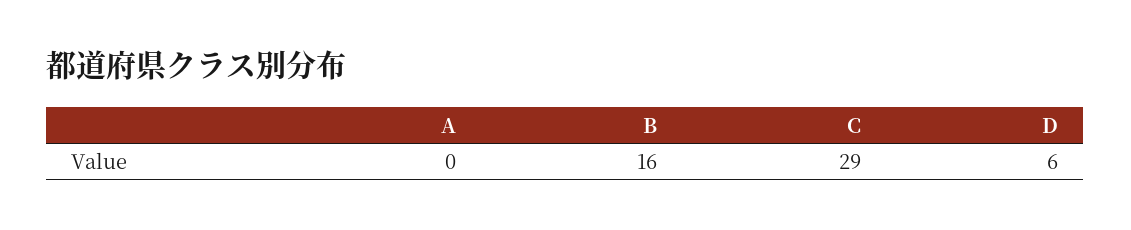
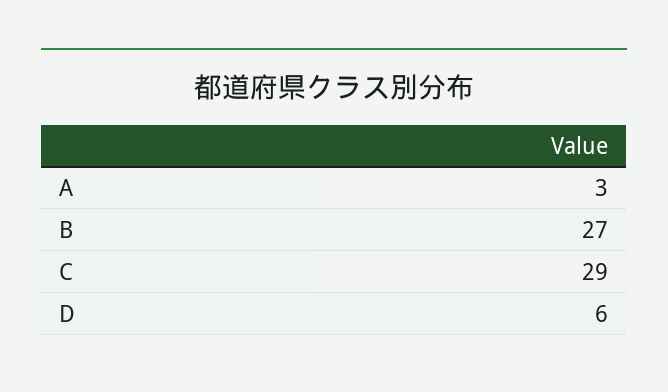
A: 0 -> 3
B: 16 -> 27

